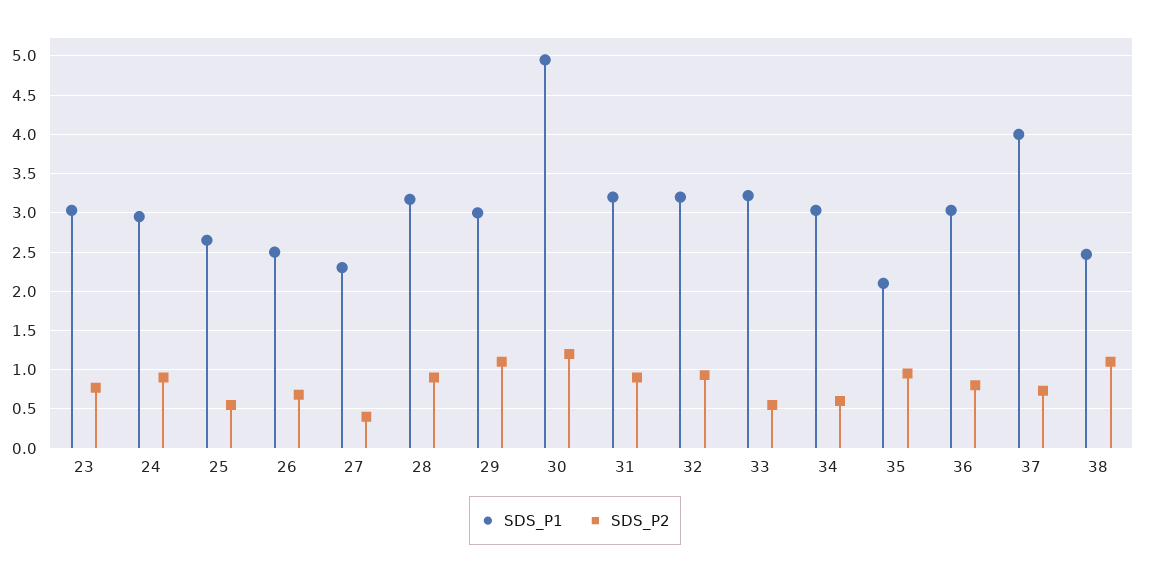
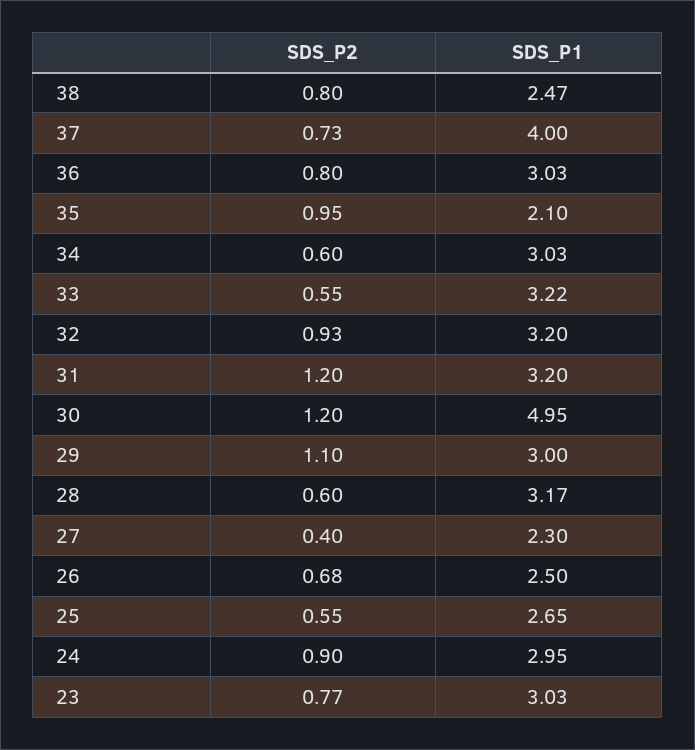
SDS_P2, 28: 0.9 -> 0.6
SDS_P2, 31: 0.9 -> 1.2
SDS_P2, 38: 1.1 -> 0.8

